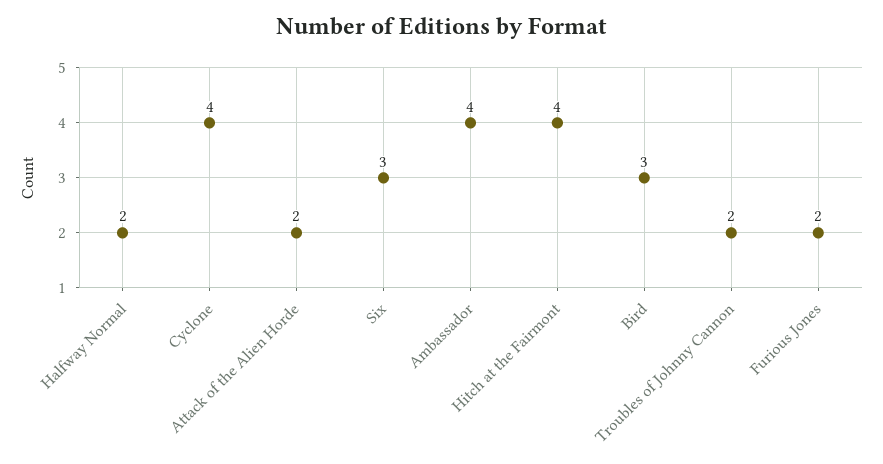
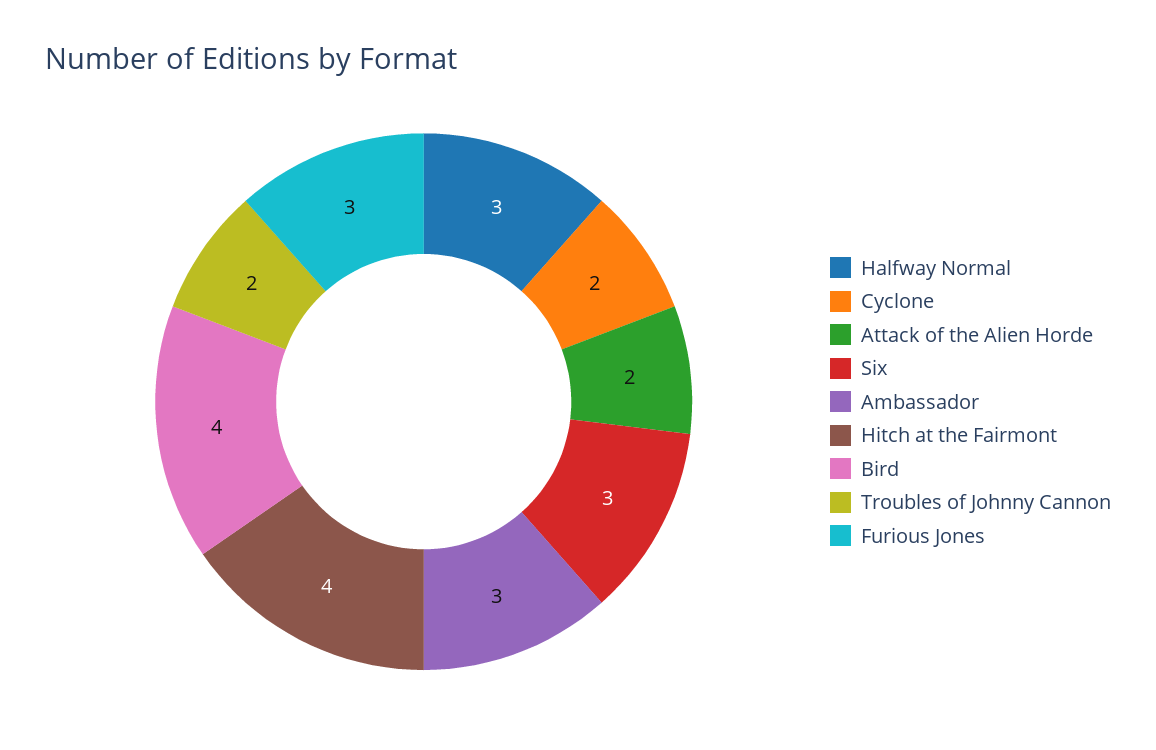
Halfway Normal: 2 -> 3
Cyclone: 4 -> 2
Ambassador: 4 -> 3
Bird: 3 -> 4
Furious Jones: 2 -> 3

